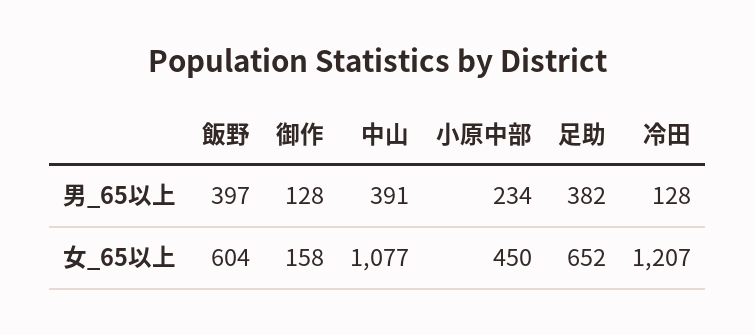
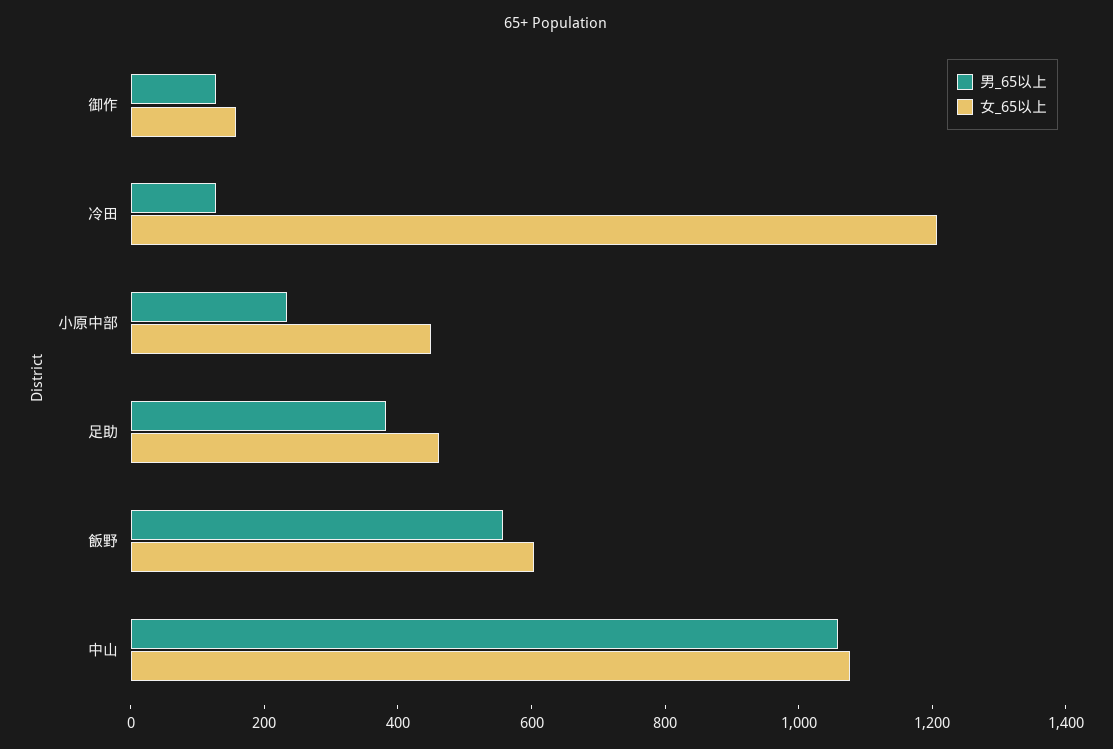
男_65以上, 飯野: 397 -> 550
男_65以上, 中山: 391 -> 1050
女_65以上, 足助: 652 -> 450

